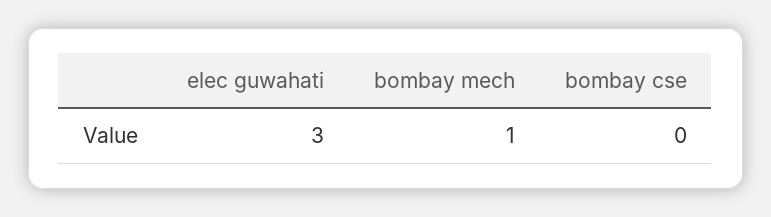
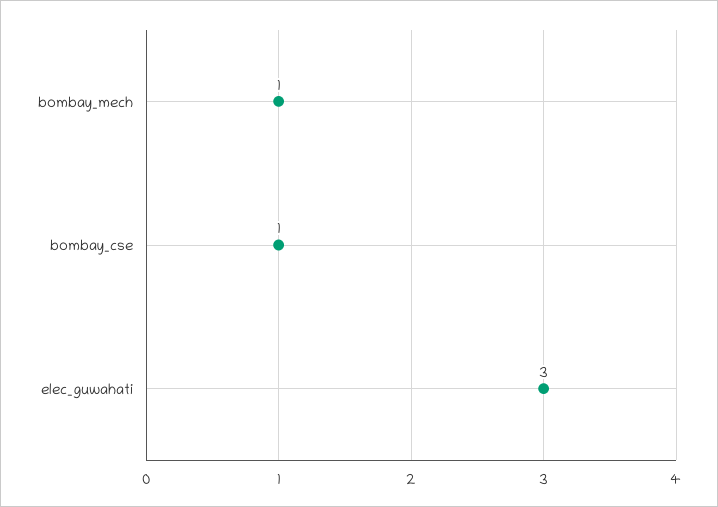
bombay cse: 0 -> 1

